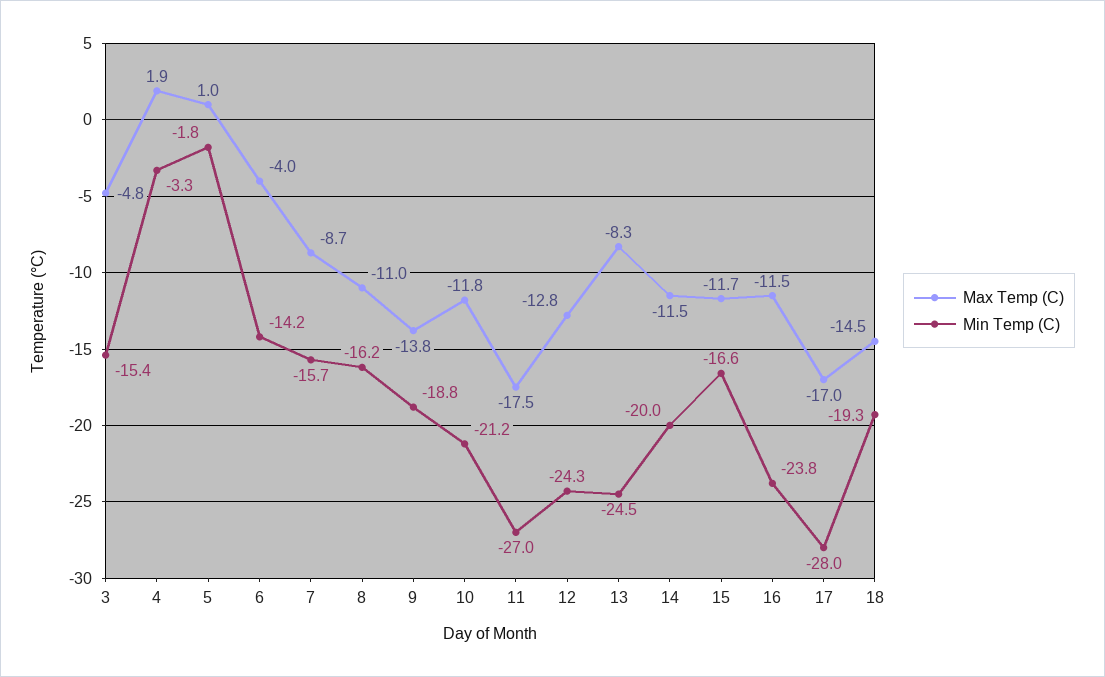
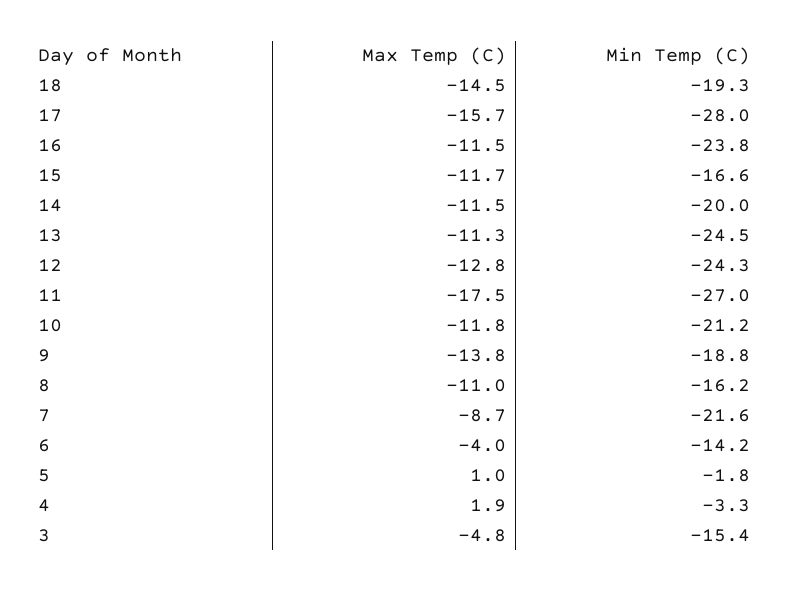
Min Temp (C), 7: -15.7 -> -21.6
Max Temp (C), 13: -8.3 -> -11.3
Max Temp (C), 17: -17 -> -15.7

